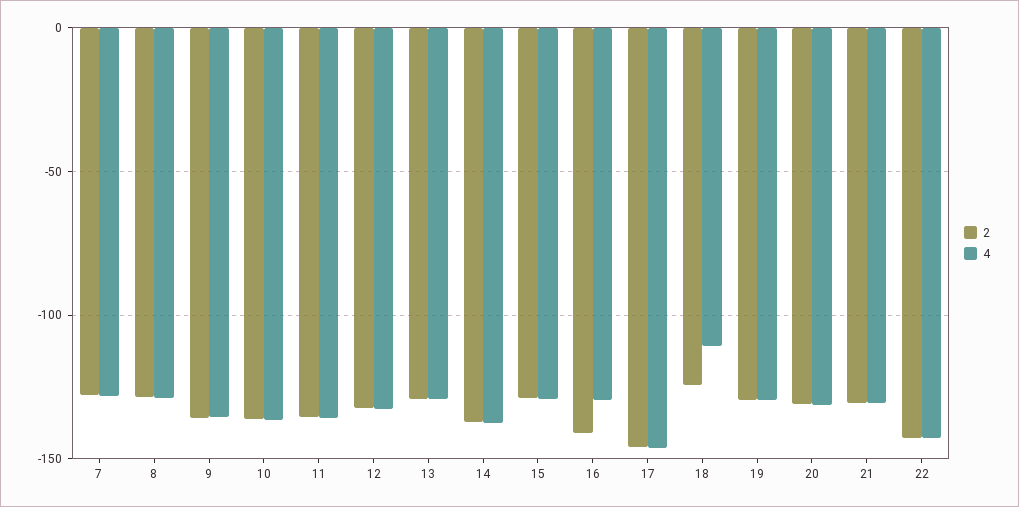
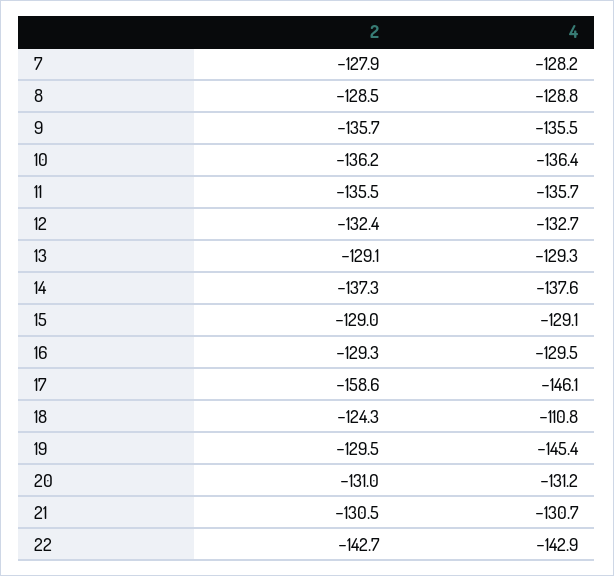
2, 16: -140 -> -129.3
2, 17: -145 -> -158.6
4, 19: -130 -> -145.4

